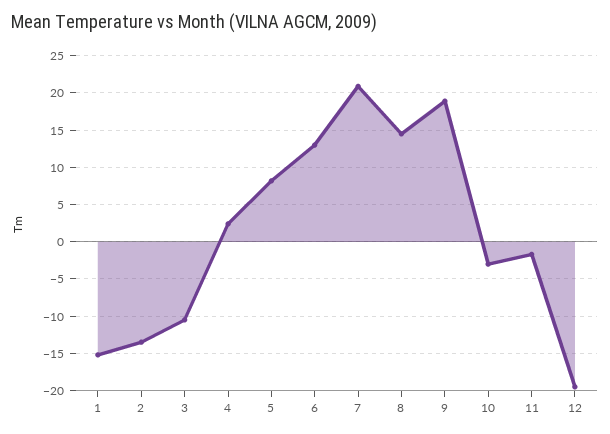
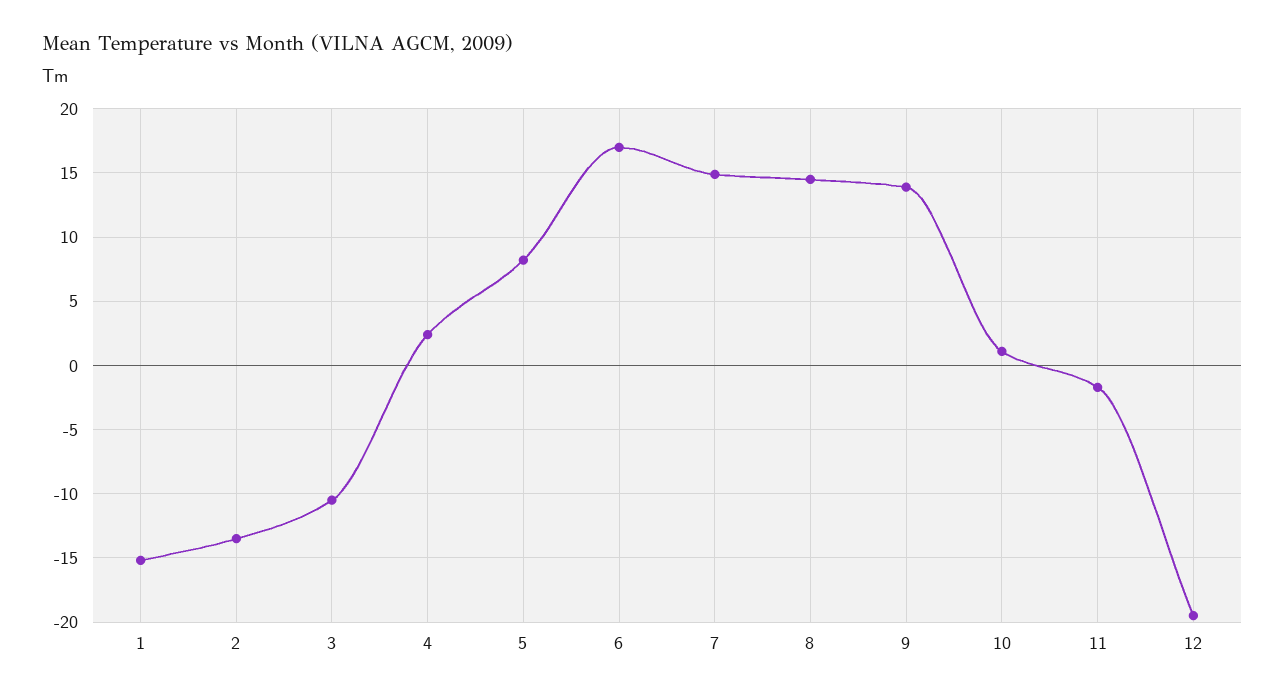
6: 13 -> 17
7: 21 -> 15
9: 19 -> 14
10: -3 -> 1

